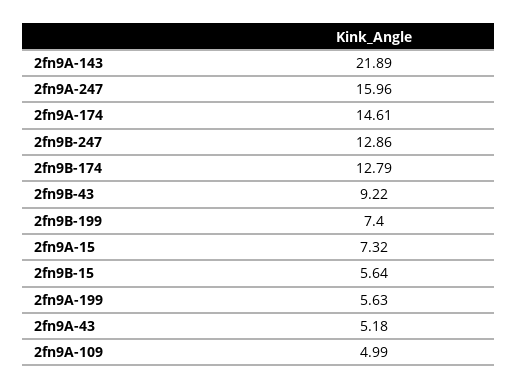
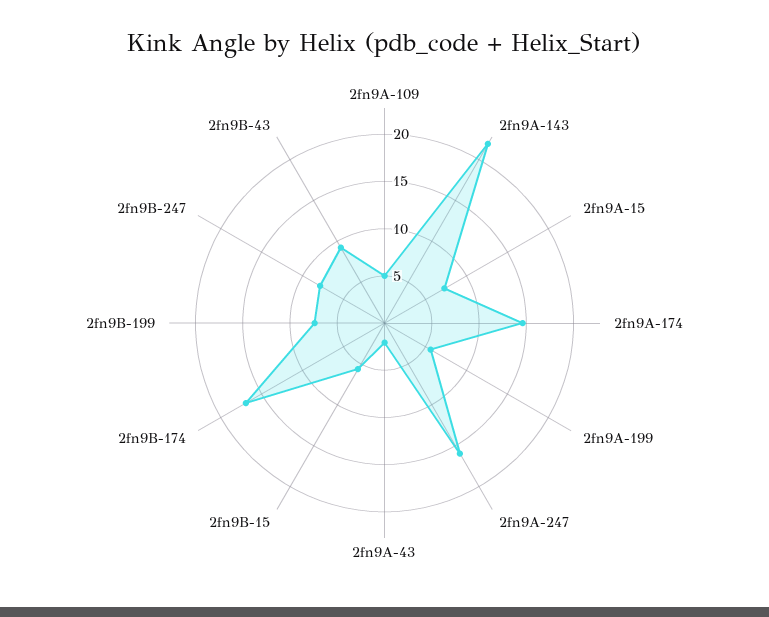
2fn9B-247: 12.86 -> 8
2fn9B-174: 12.79 -> 17
2fn9A-43: 5.18 -> 2

